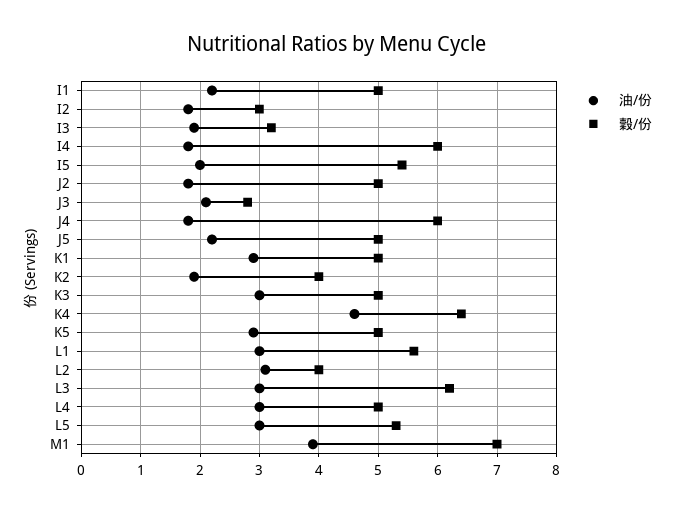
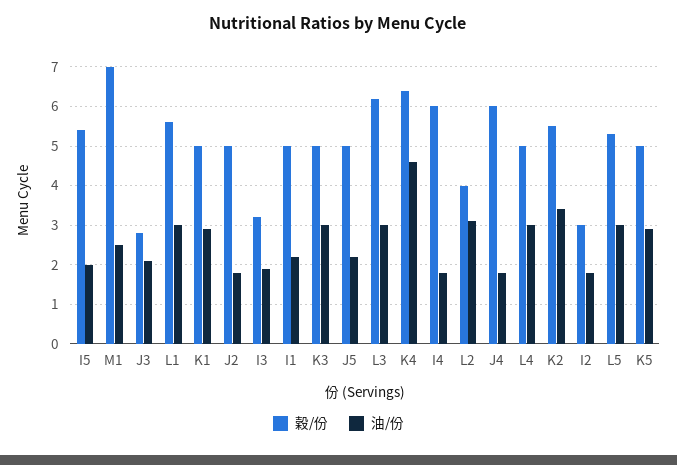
油/份, K2: 2 -> 3.5
穀/份, K2: 4 -> 5.5
油/份, M1: 4 -> 2.5

